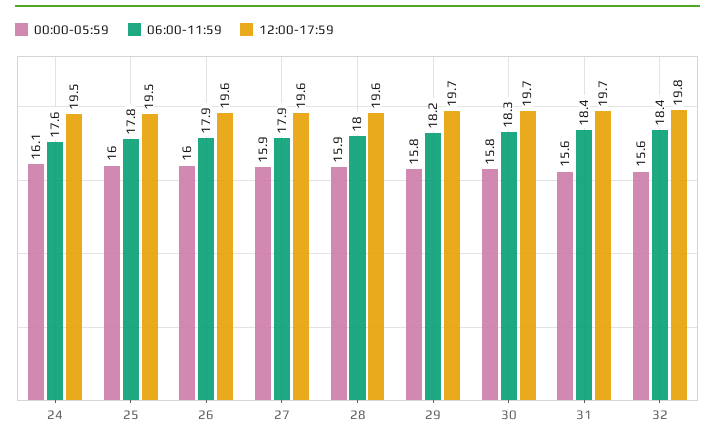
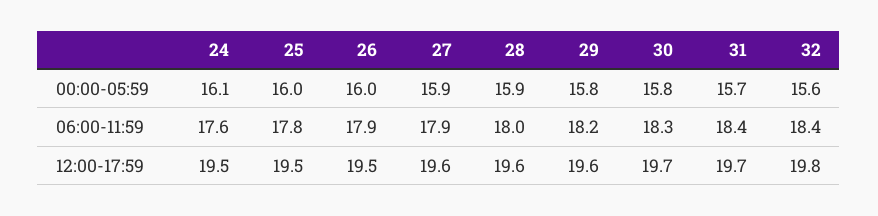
12:00-17:59, 26: 19.6 -> 19.5
12:00-17:59, 29: 19.7 -> 19.6
00:00-05:59, 31: 15.6 -> 15.7

